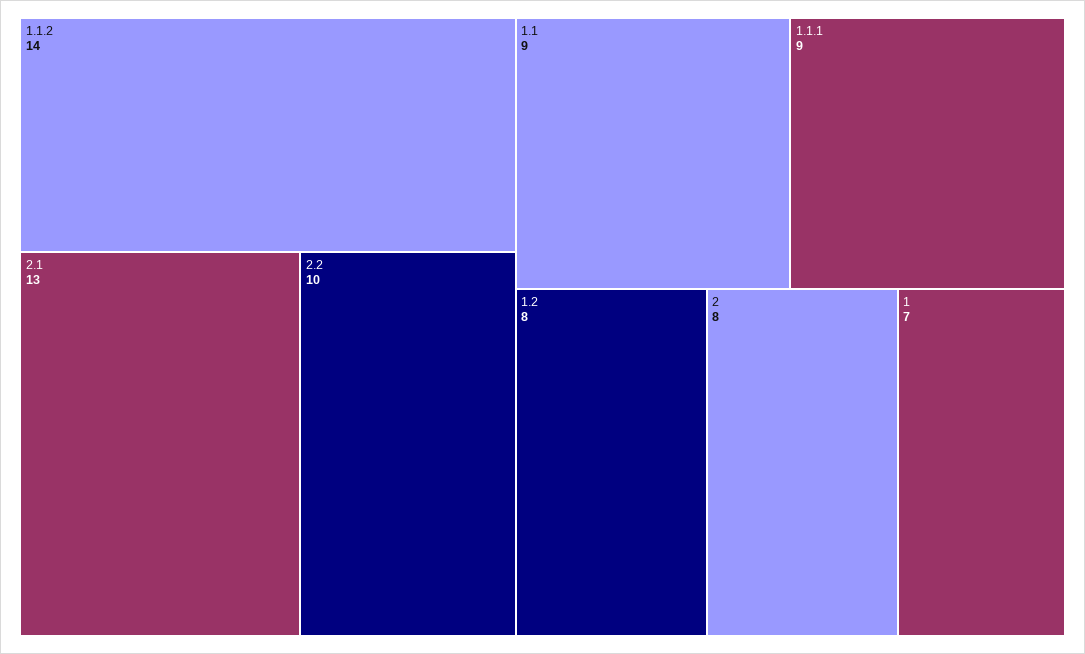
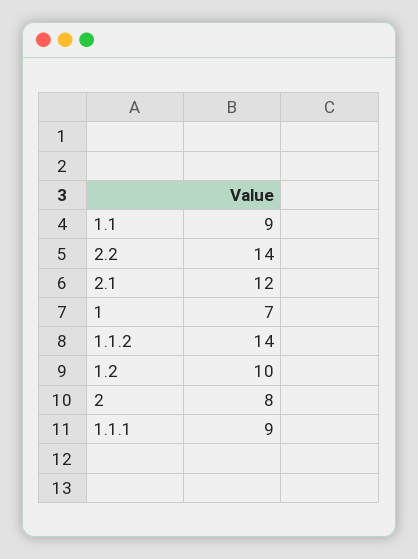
2.1: 13 -> 12
2.2: 10 -> 14
1.2: 8 -> 10

